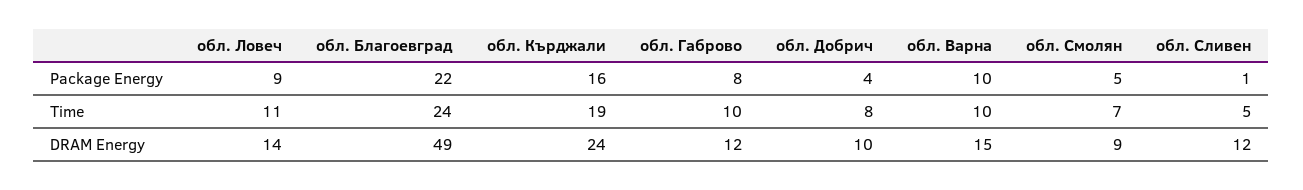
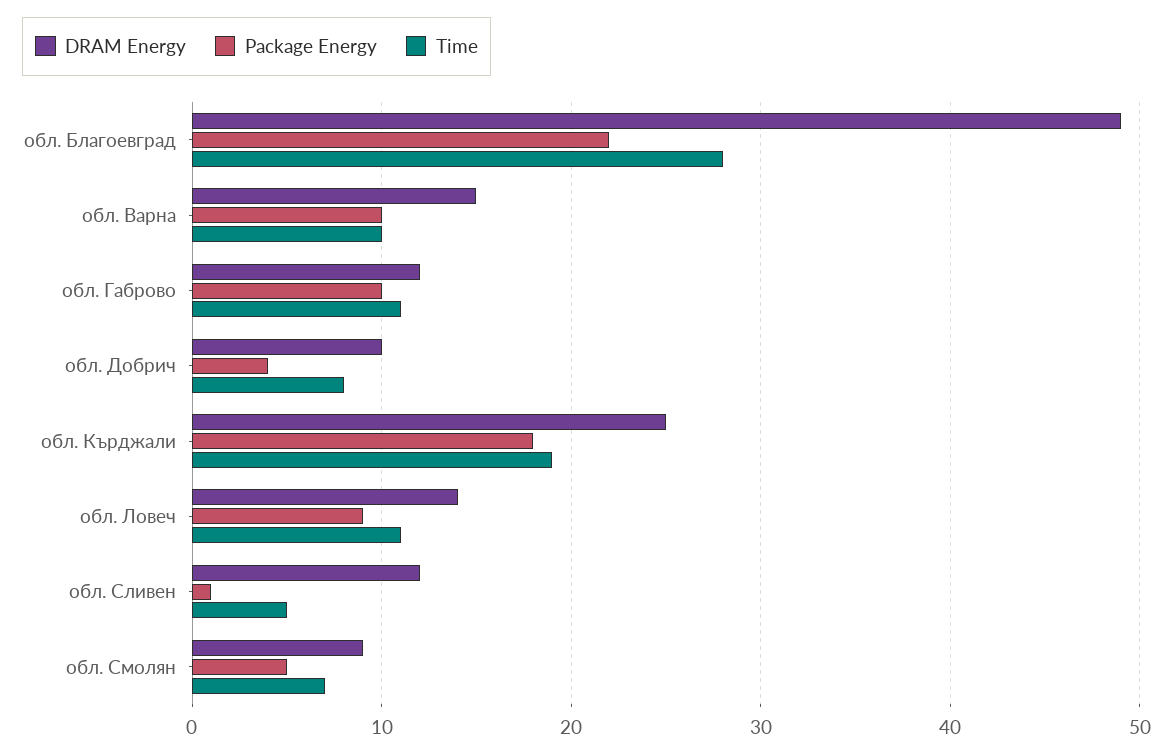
Package Energy, обл. Кърджали: 16 -> 18
Package Energy, обл. Габрово: 8 -> 10
Time, обл. Благоевград: 24 -> 28
Time, обл. Габрово: 10 -> 11
DRAM Energy, обл. Кърджали: 24 -> 25

